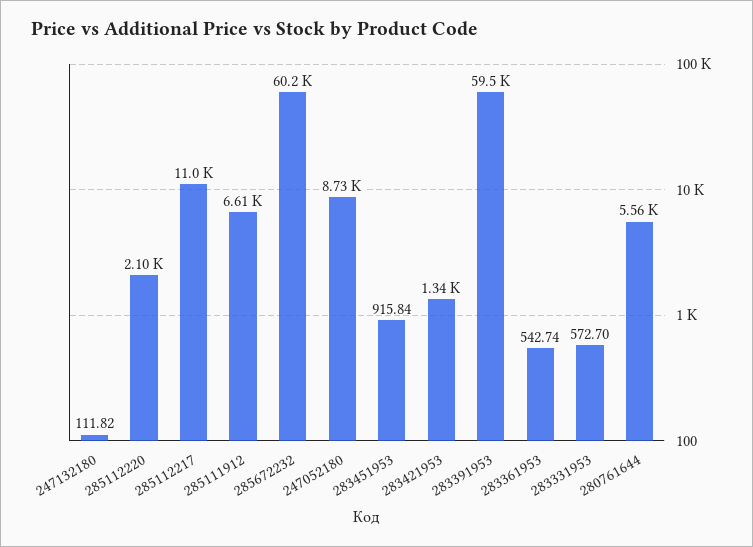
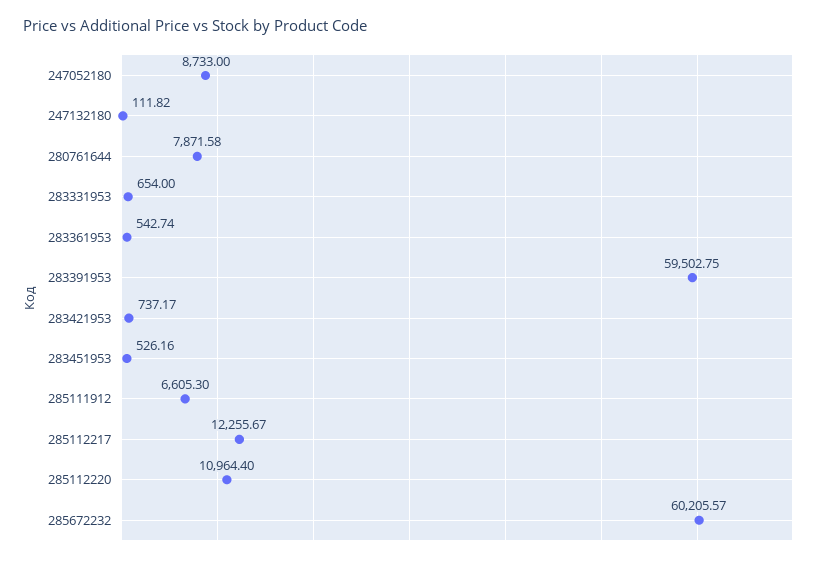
285112220: 2100 -> 10964.4
285112217: 11000 -> 12255.67
283451953: 915.84 -> 526.16
283421953: 1340 -> 737.17
283331953: 572.7 -> 654
280761644: 5560 -> 7871.58

